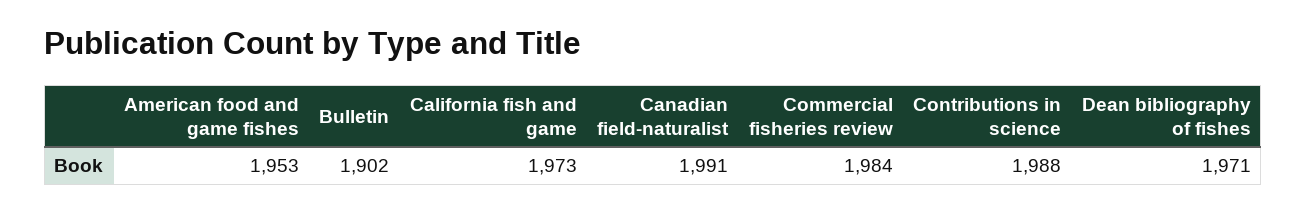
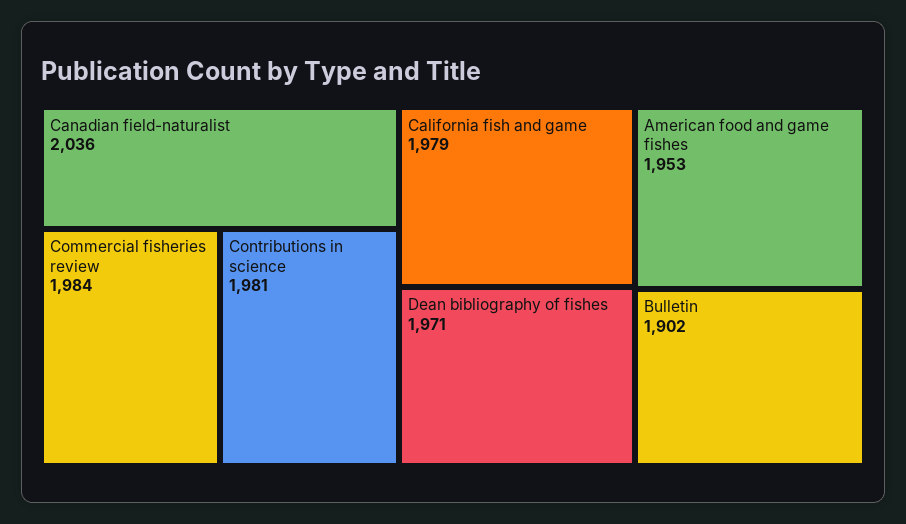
California fish and game: 1973 -> 1979
Canadian field-naturalist: 1991 -> 2036
Contributions in science: 1988 -> 1981

